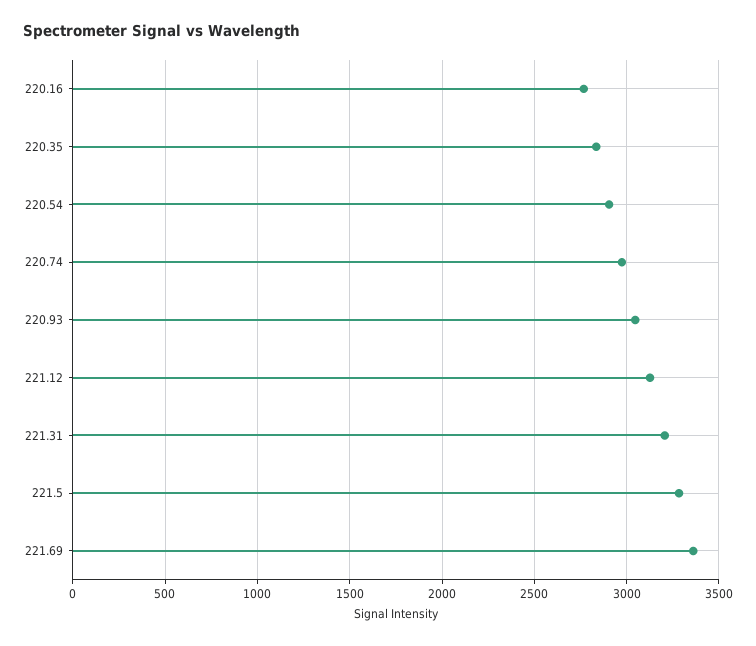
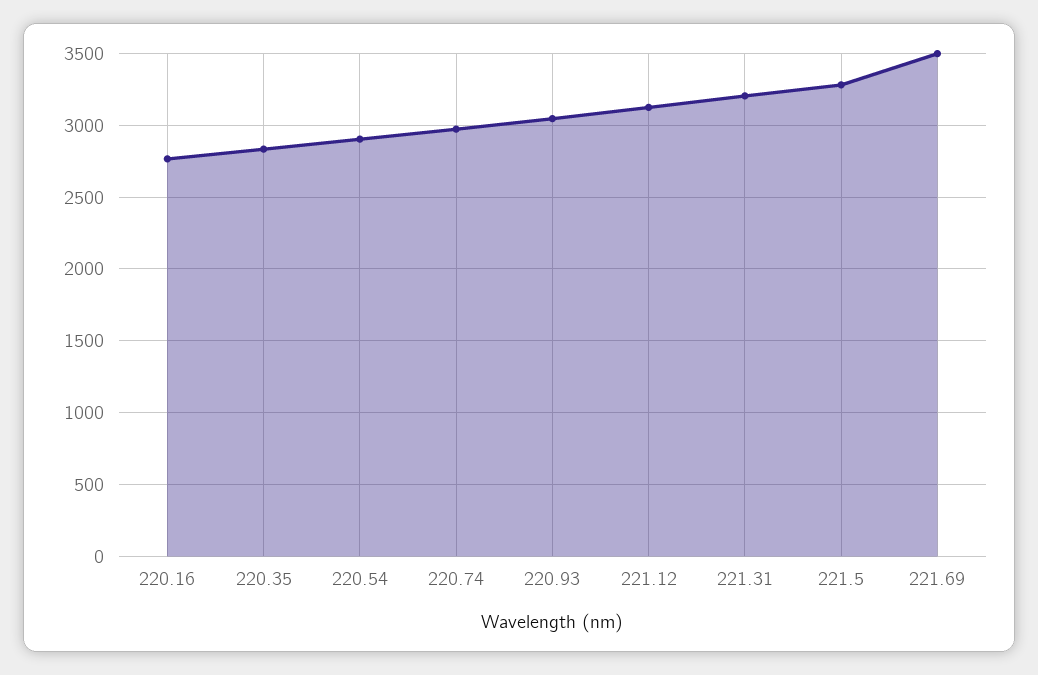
221.69: 3350 -> 3500

